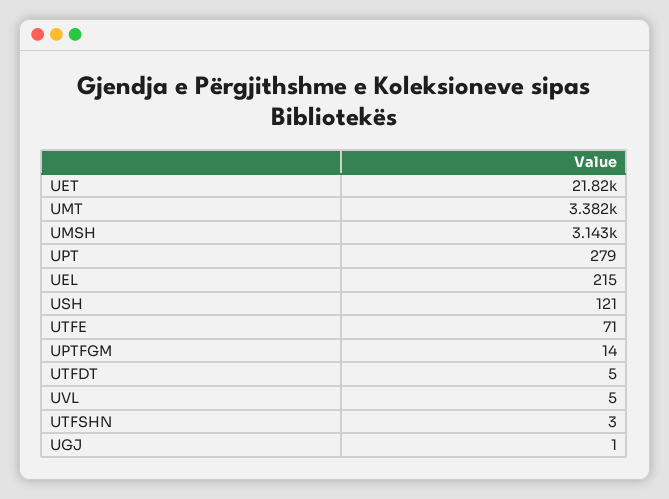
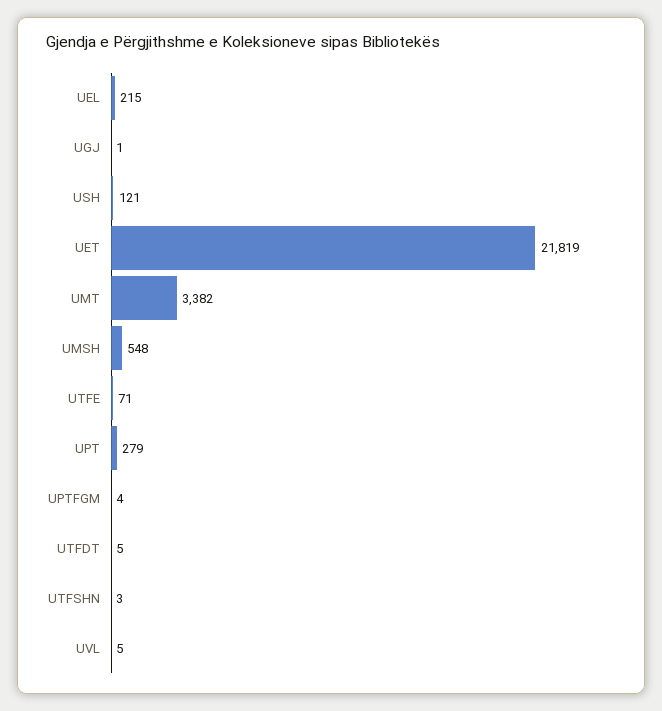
UMSH: 3143 -> 548
UPTFGM: 14 -> 4

